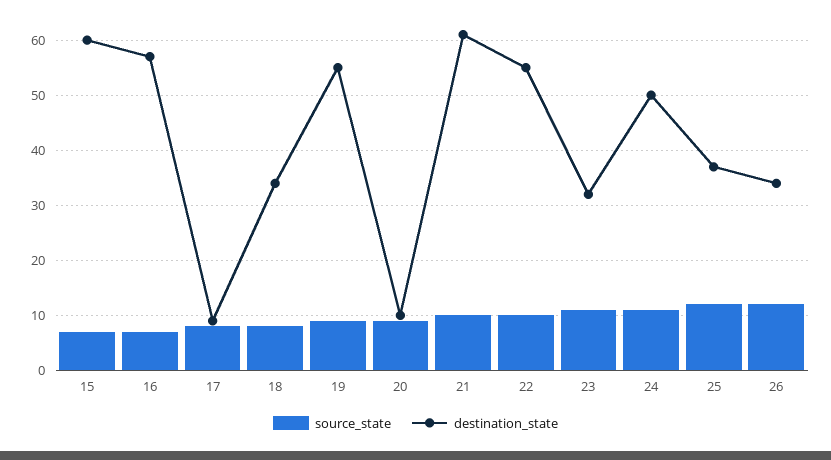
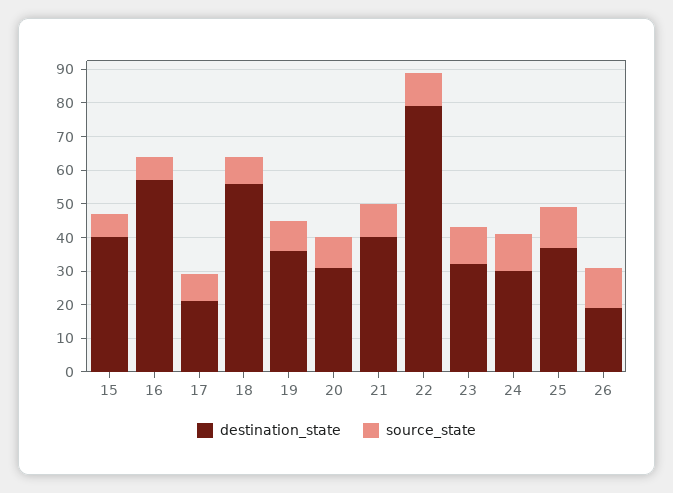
destination_state, 15: 60 -> 40
destination_state, 17: 10 -> 20
destination_state, 18: 35 -> 55
destination_state, 19: 55 -> 35
destination_state, 20: 10 -> 30
destination_state, 21: 60 -> 40
destination_state, 22: 55 -> 80
destination_state, 24: 50 -> 30
destination_state, 26: 35 -> 20

